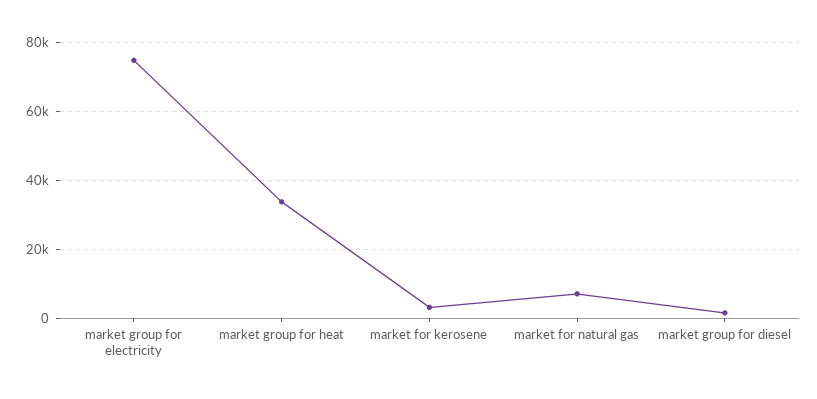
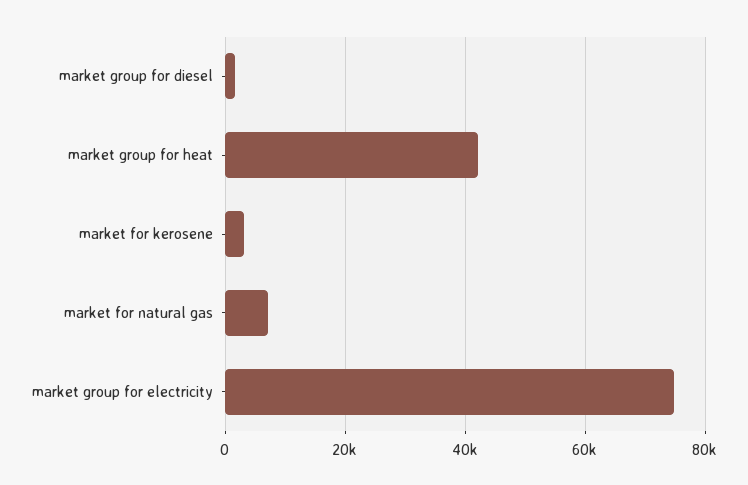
market group for heat: 34000 -> 42000

